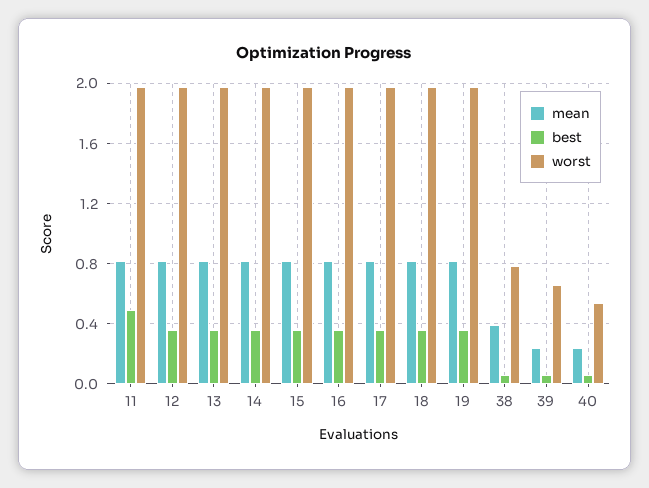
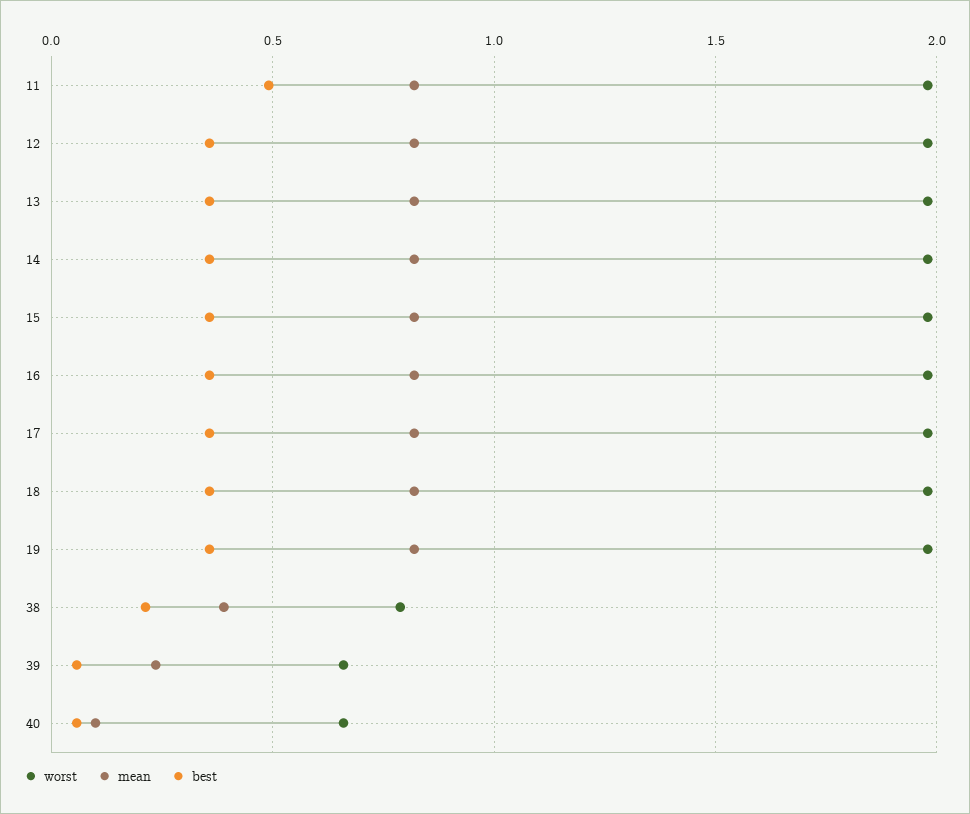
best, 38: 0.05 -> 0.2
mean, 40: 0.25 -> 0.1
worst, 40: 0.55 -> 0.65

